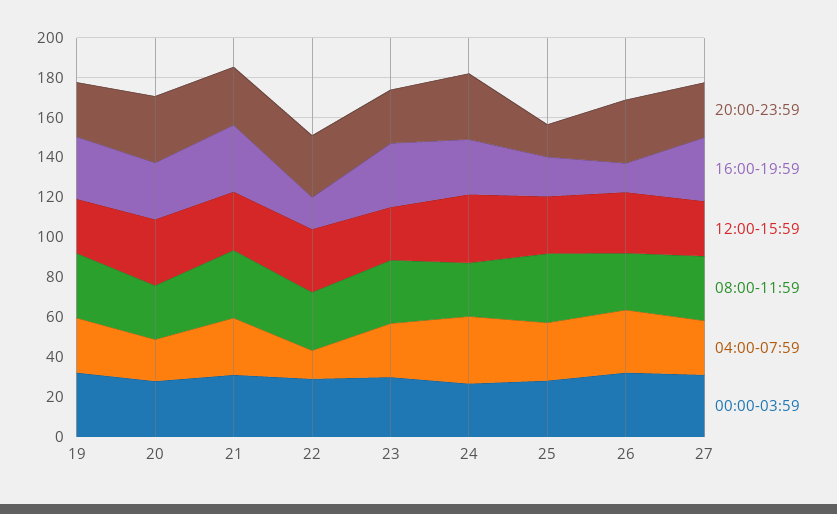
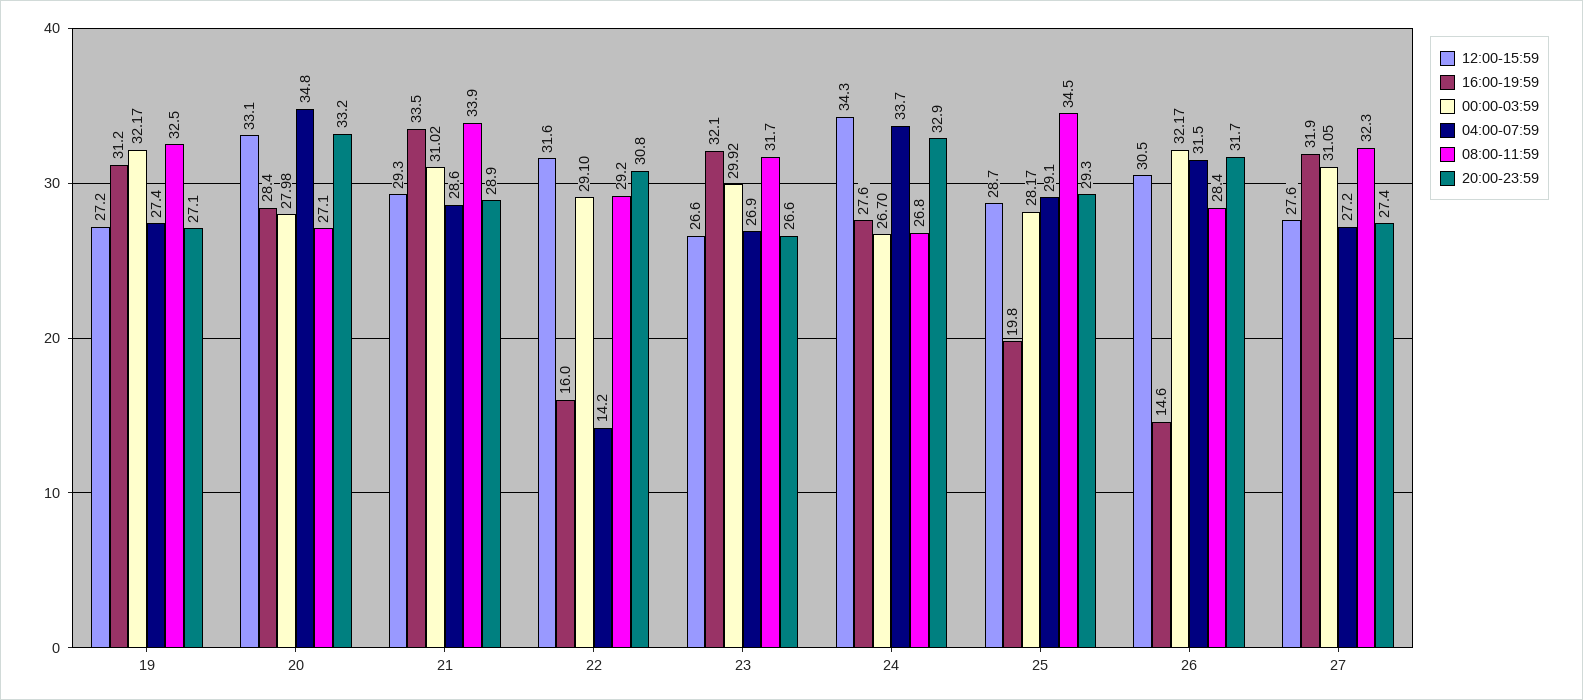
04:00-07:59, 20: 20 -> 34.8
20:00-23:59, 25: 15 -> 29.3

